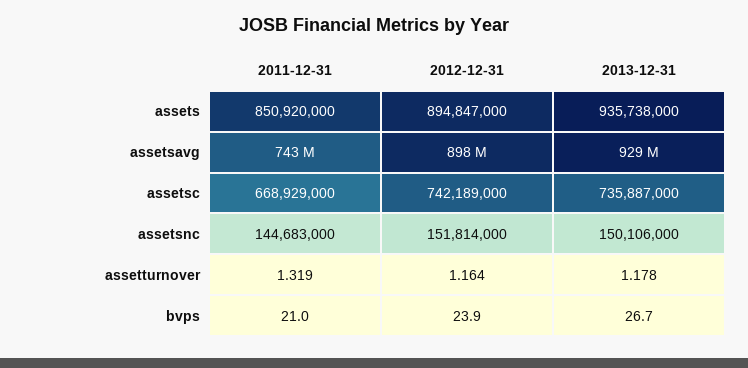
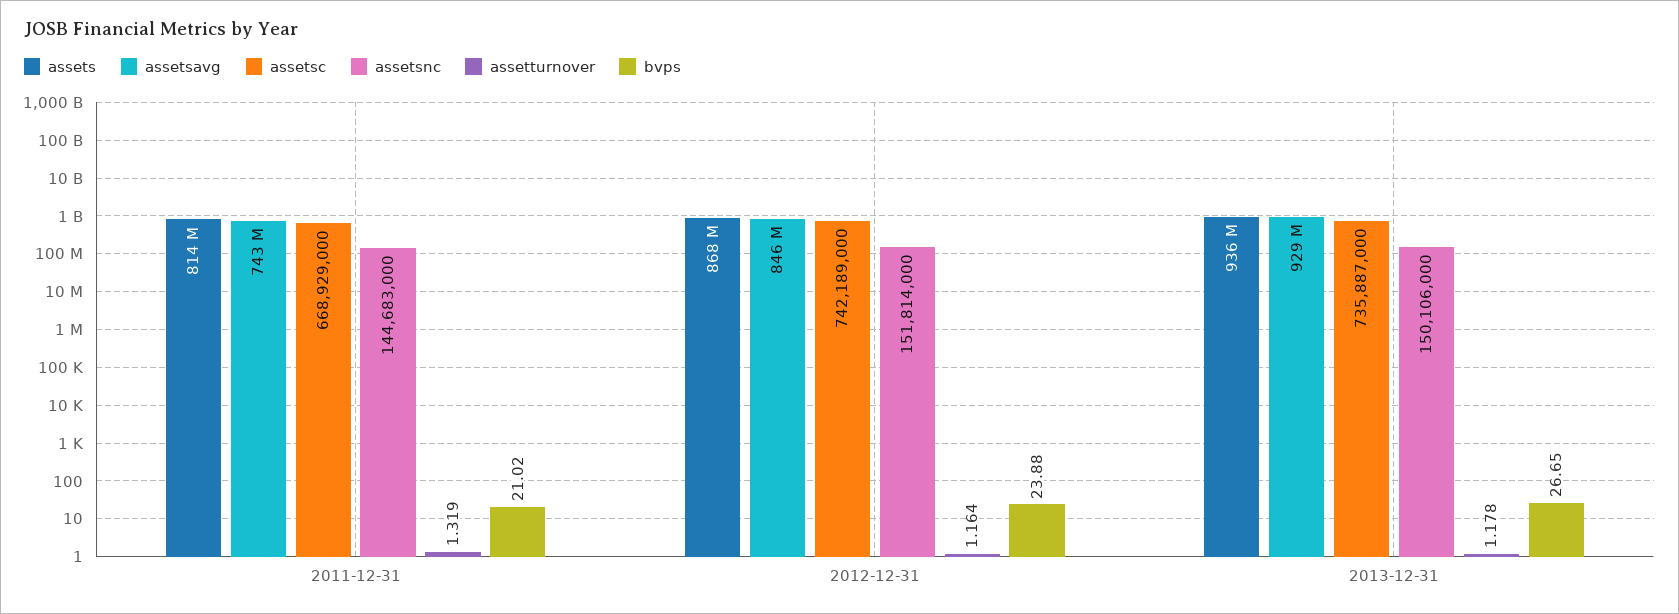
assets, 2011-12-31: 850920000 -> 814000000
assets, 2012-12-31: 894847000 -> 868000000
assetsavg, 2012-12-31: 898000000 -> 846000000

